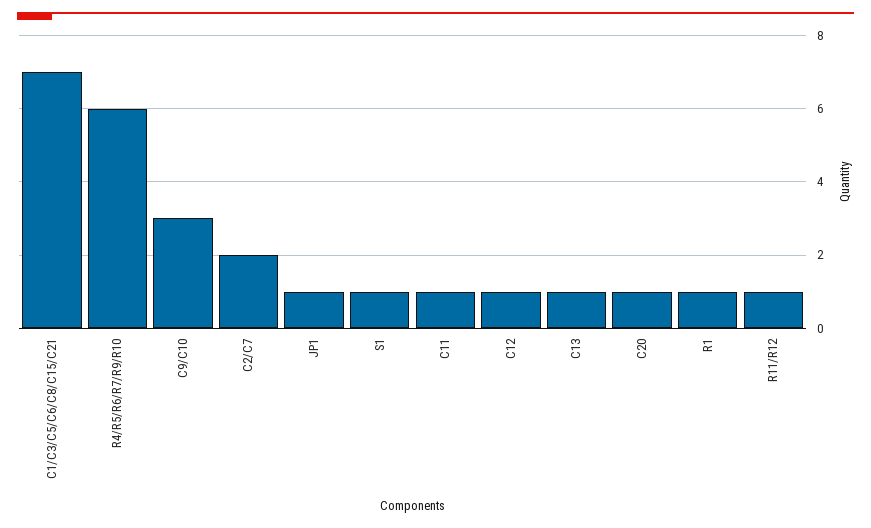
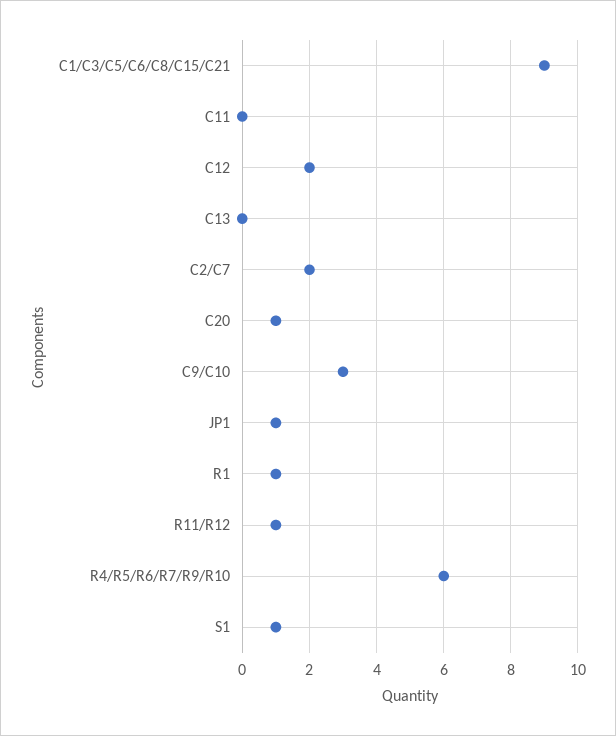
C1/C3/C5/C6/C8/C15/C21: 7 -> 9
C11: 1 -> 0
C12: 1 -> 2
C13: 1 -> 0

